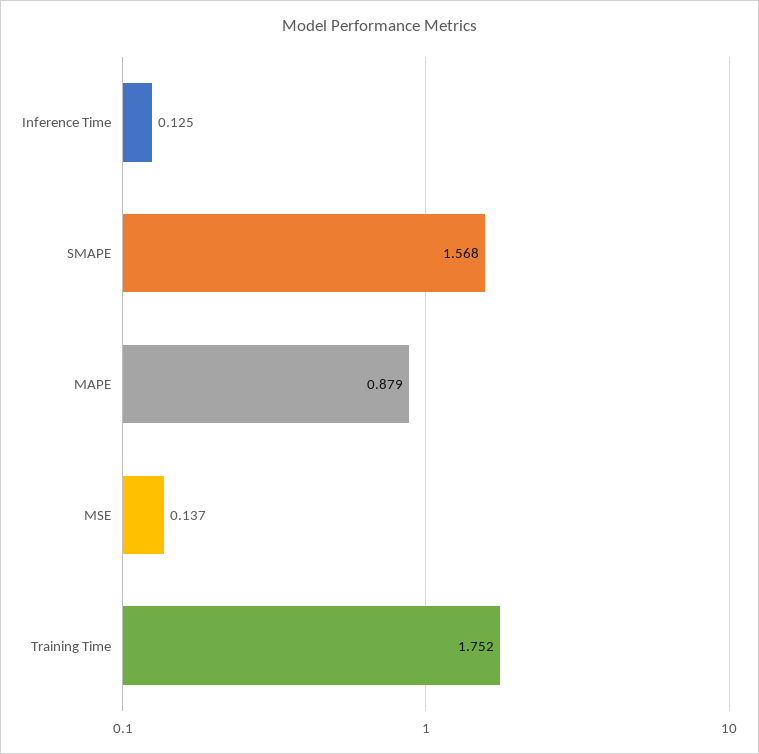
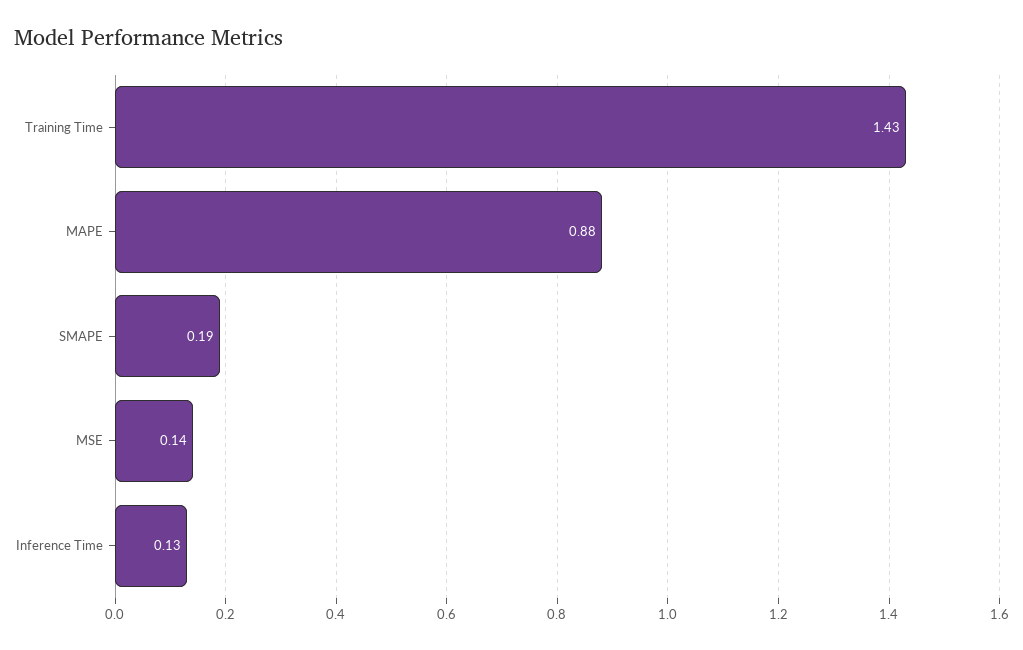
SMAPE: 1.568 -> 0.19
Training Time: 1.752 -> 1.43

